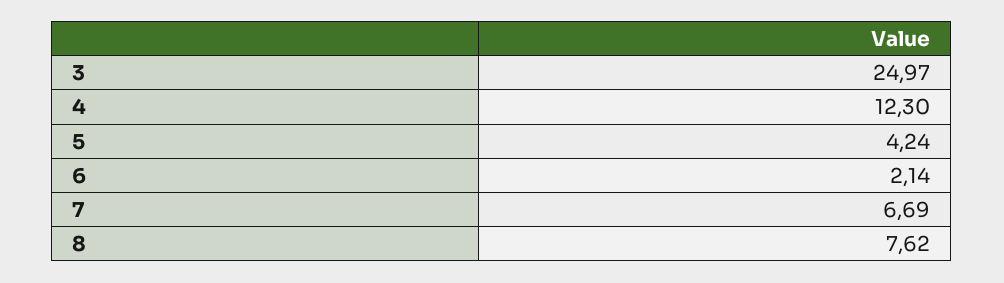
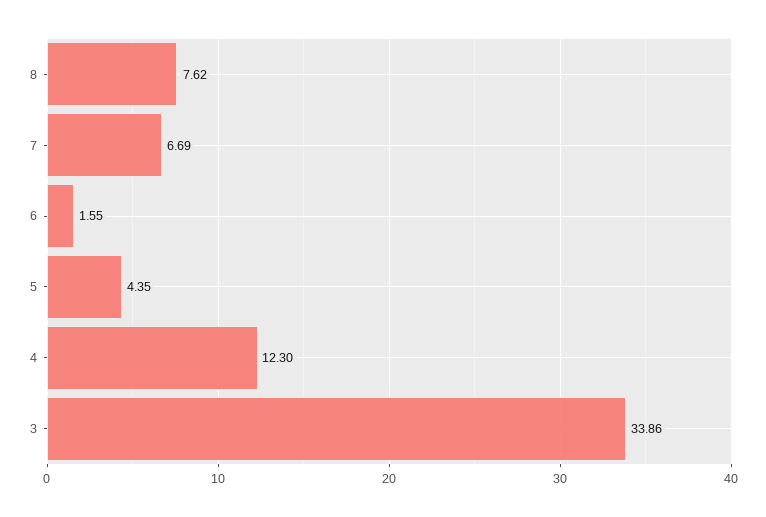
3: 24.97 -> 33.86
5: 4.24 -> 4.35
6: 2.14 -> 1.55

